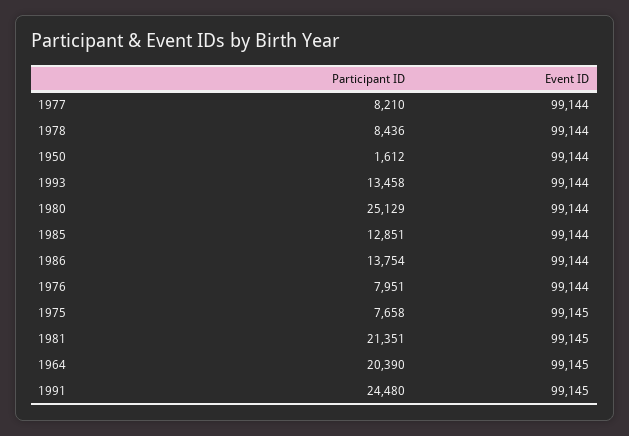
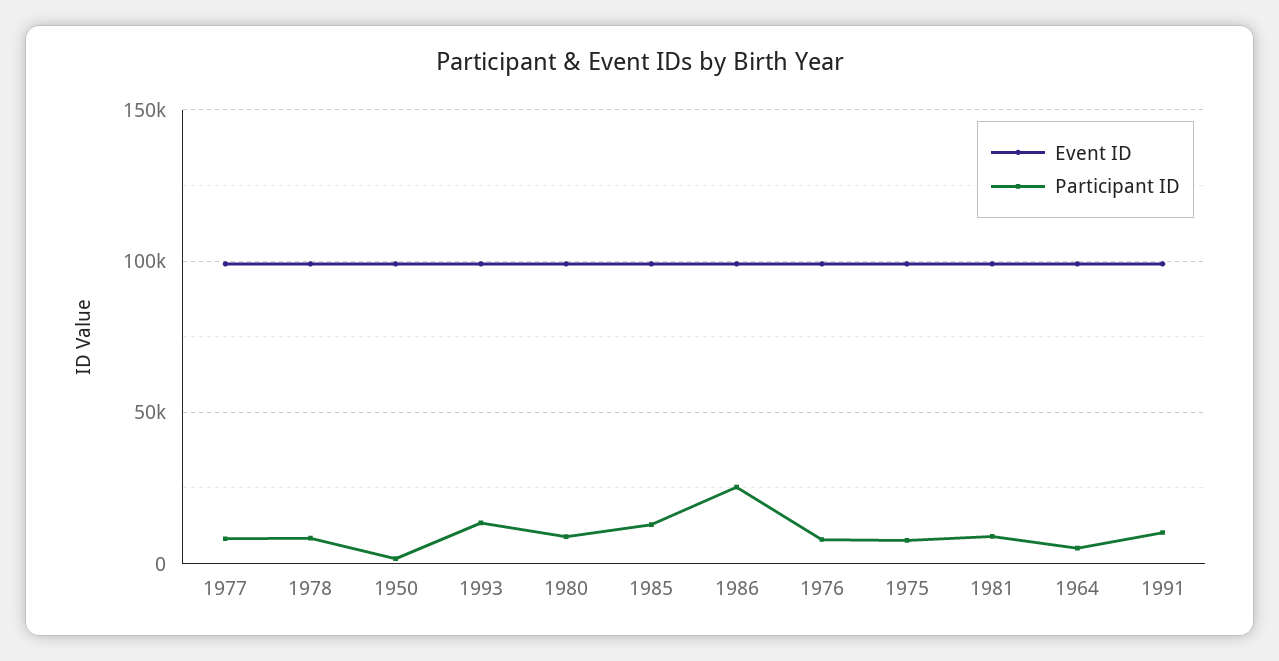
Participant ID, 1980: 25129 -> 10000
Participant ID, 1986: 13754 -> 25000
Participant ID, 1981: 21351 -> 10000
Participant ID, 1964: 20390 -> 5000
Participant ID, 1991: 24480 -> 10000

